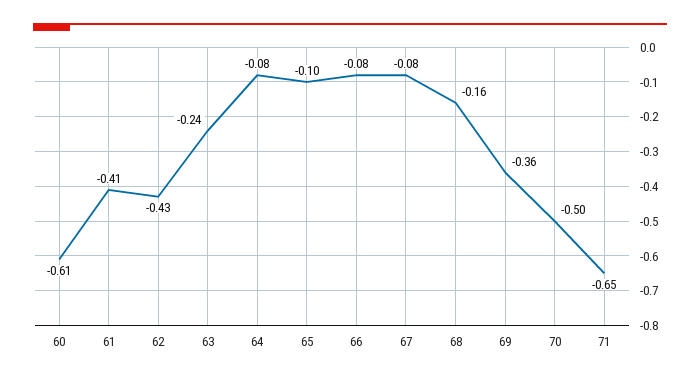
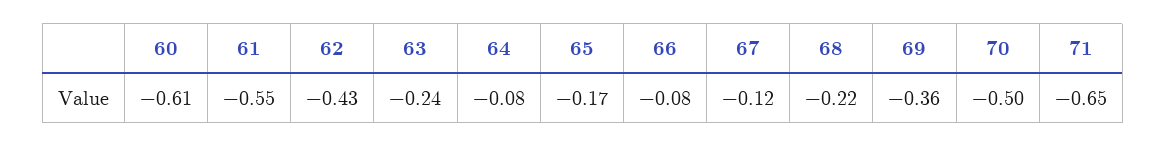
61: -0.41 -> -0.55
65: -0.1 -> -0.17
67: -0.08 -> -0.12
68: -0.16 -> -0.22

